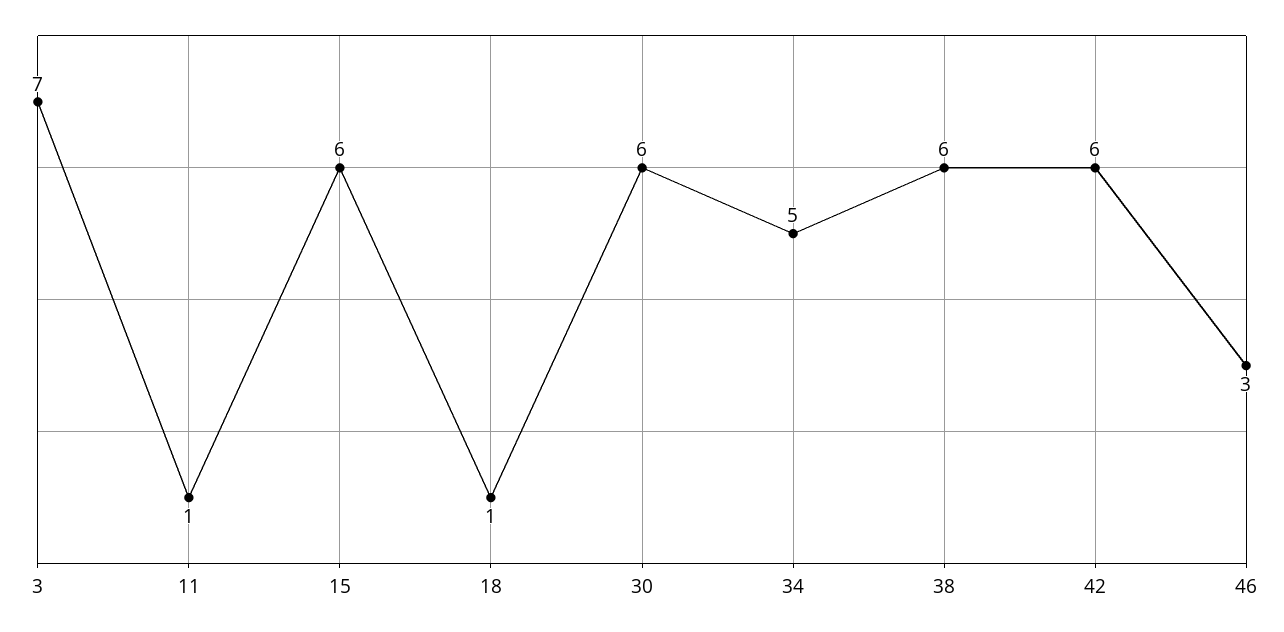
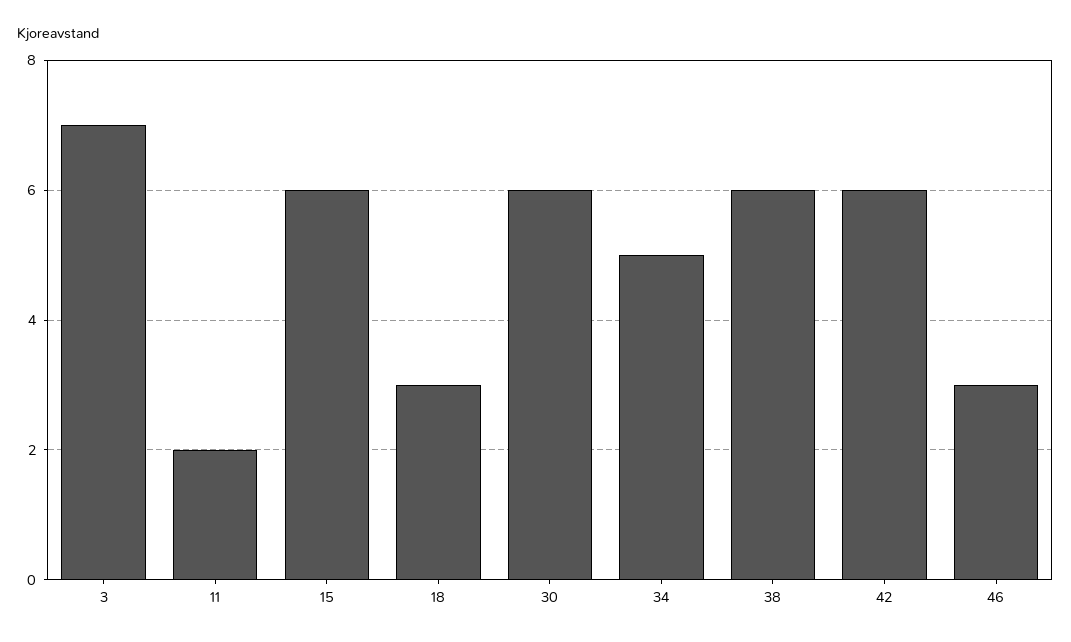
11: 1 -> 2
18: 1 -> 3

